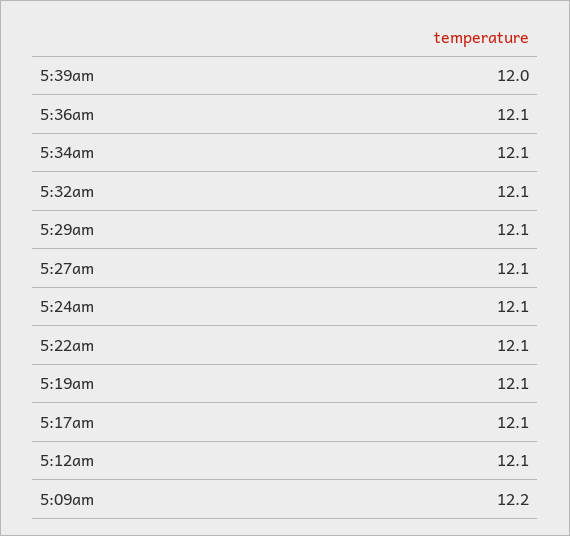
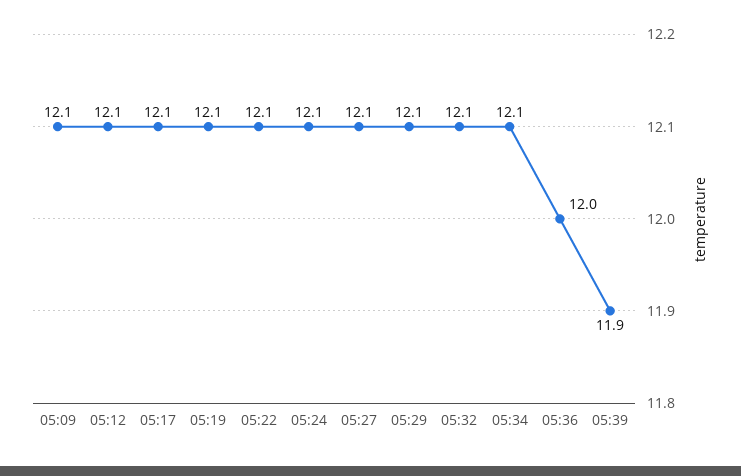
5:39am: 12 -> 11.9
5:36am: 12.1 -> 12
5:09am: 12.2 -> 12.1

